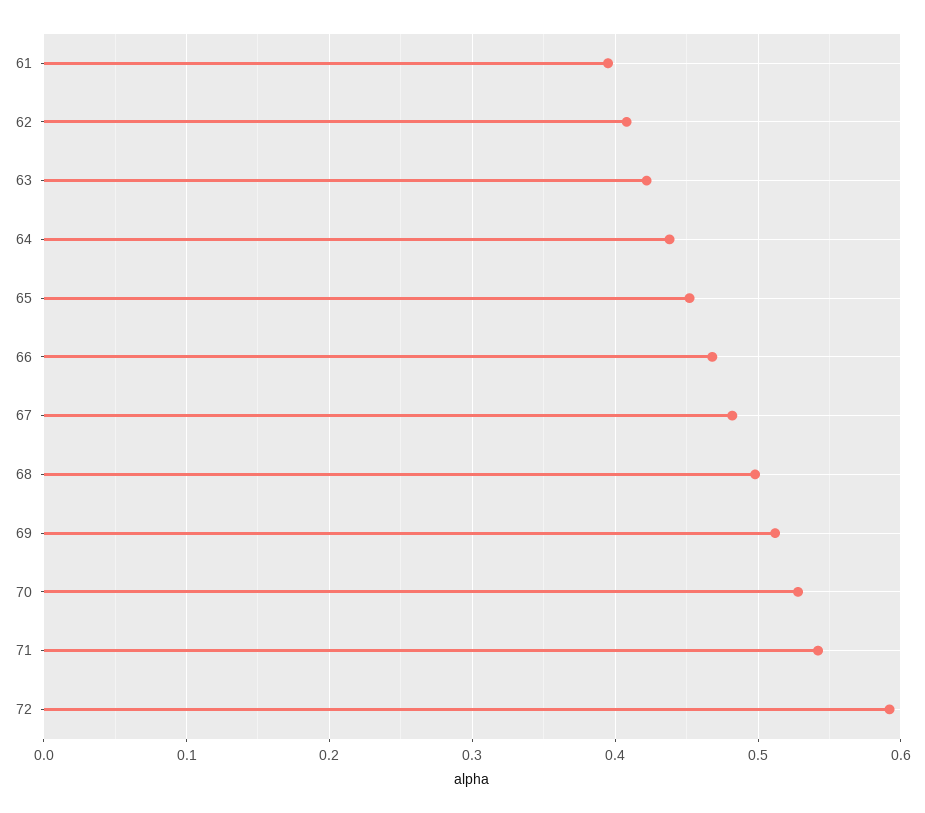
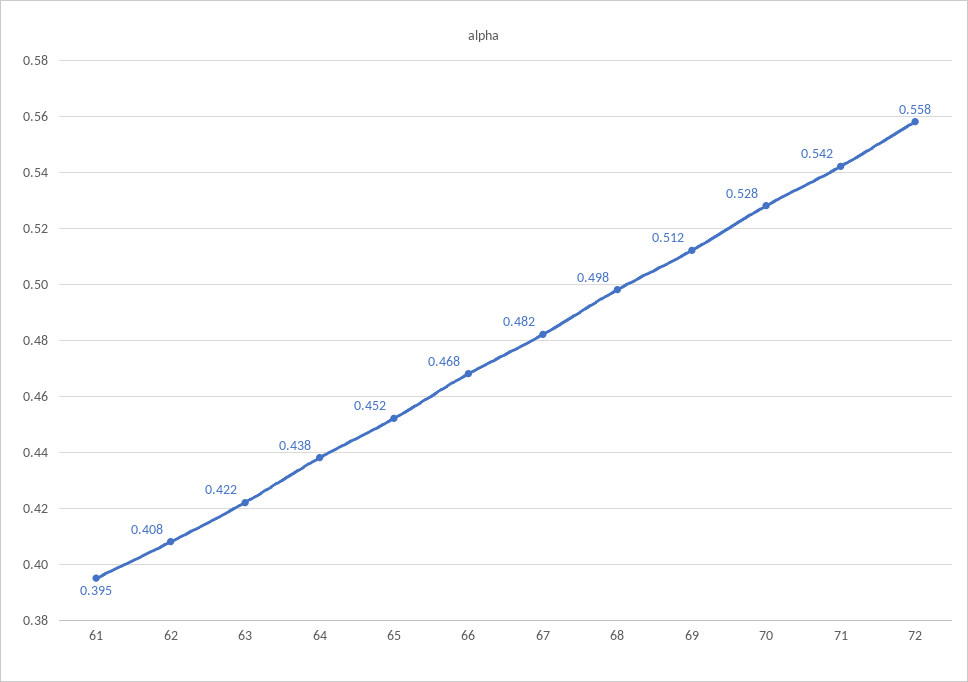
72: 0.59 -> 0.558

